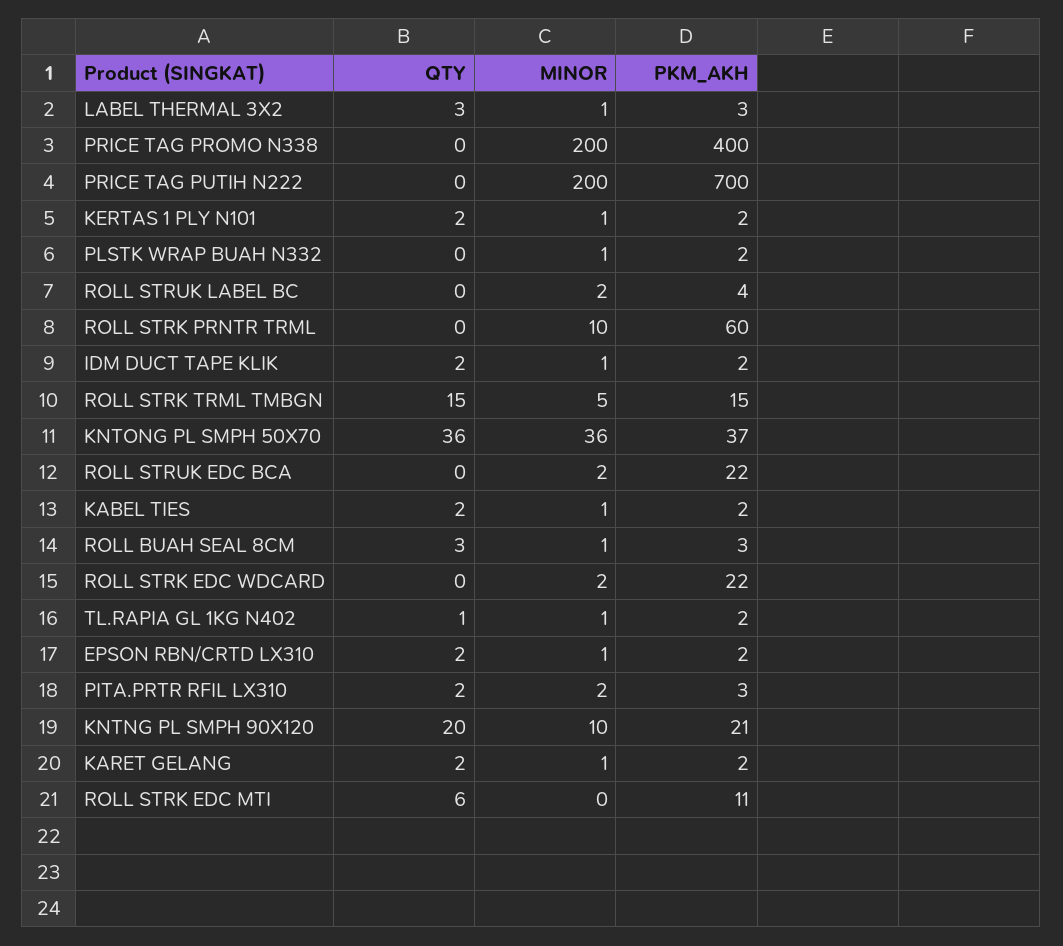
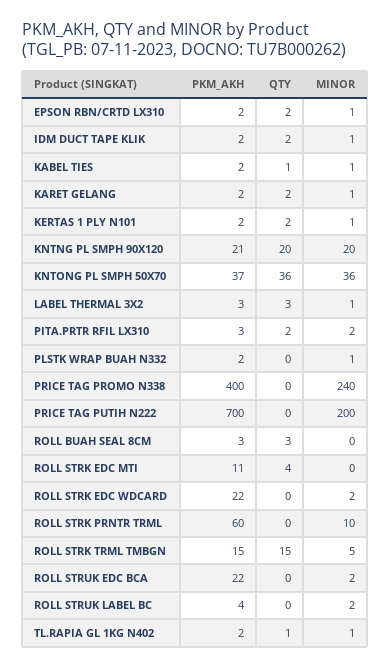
MINOR, PRICE TAG PROMO N338: 200 -> 240
QTY, KABEL TIES: 2 -> 1
MINOR, ROLL BUAH SEAL 8CM: 1 -> 0
MINOR, KNTNG PL SMPH 90X120: 10 -> 20
QTY, ROLL STRK EDC MTI: 6 -> 4

